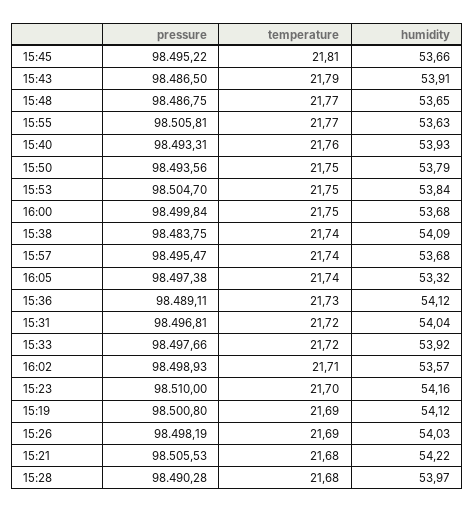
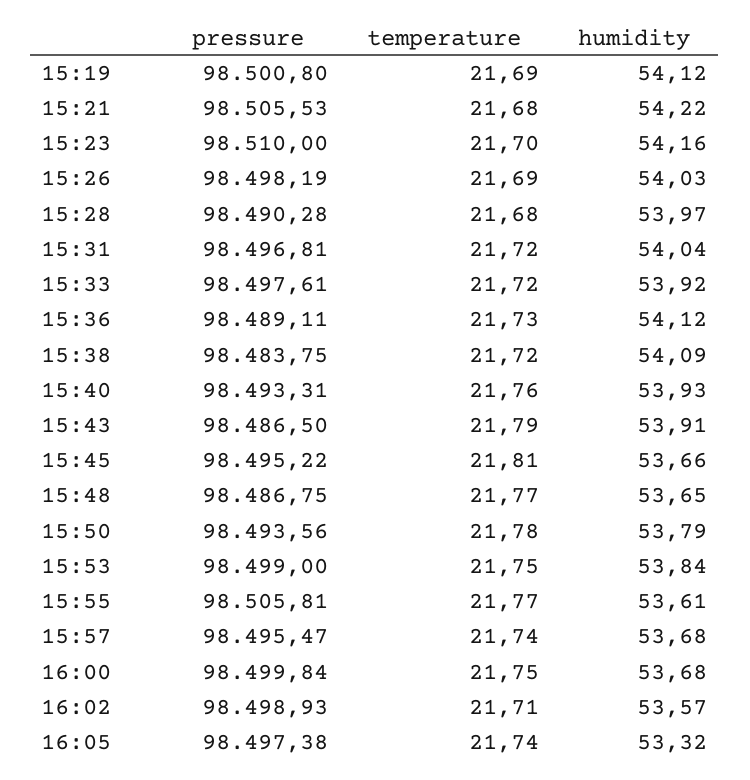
humidity, 15:55: 53.63 -> 53.61
temperature, 15:50: 21.75 -> 21.78
pressure, 15:53: 98504.7 -> 98499
temperature, 15:38: 21.74 -> 21.72
pressure, 15:33: 98497.66 -> 98497.61

